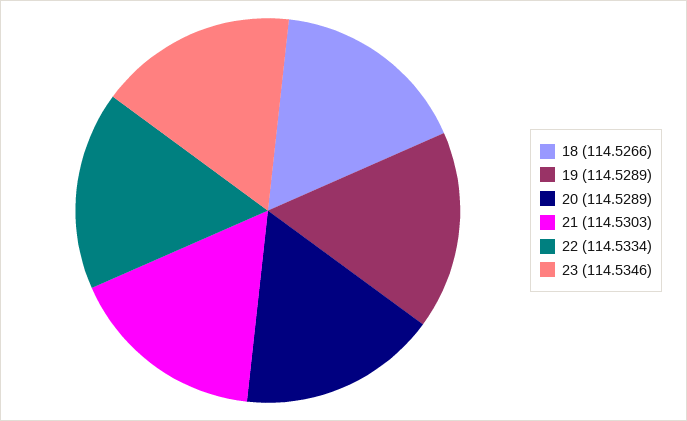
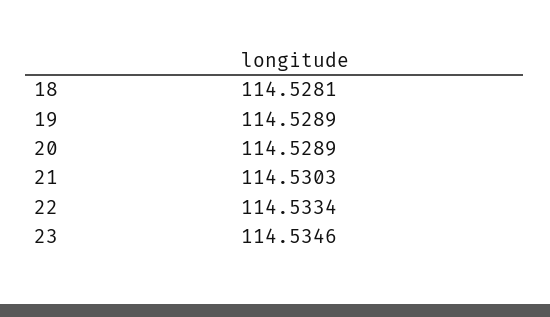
18: 114.5266 -> 114.5281

